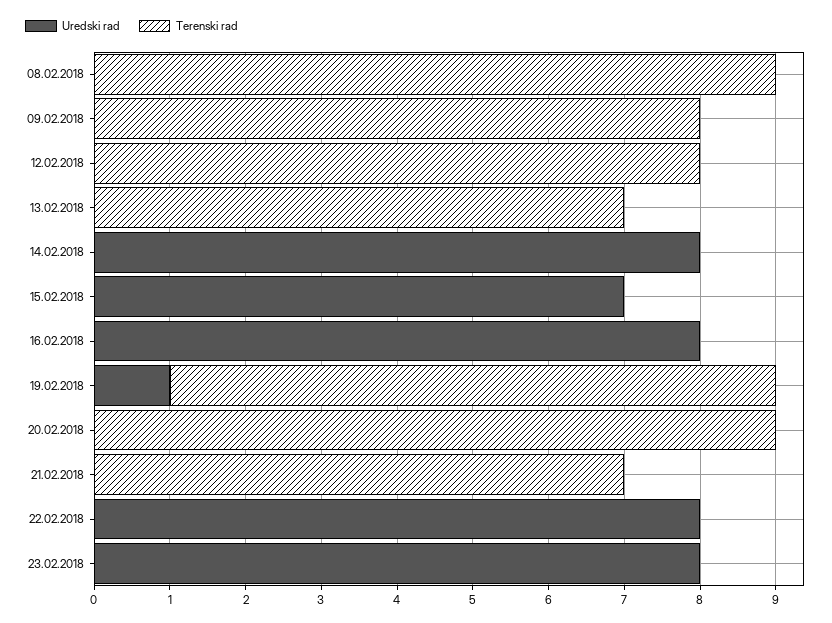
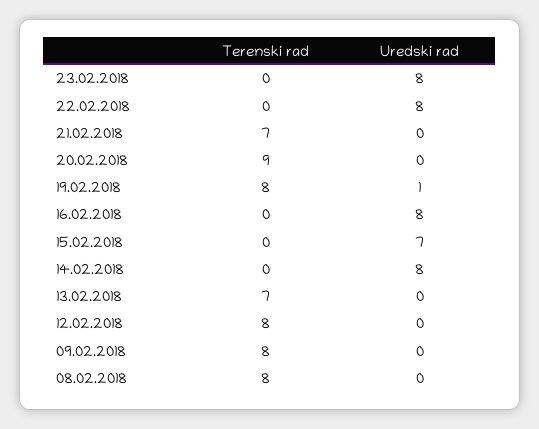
Terenski rad, 08.02.2018: 9 -> 8

